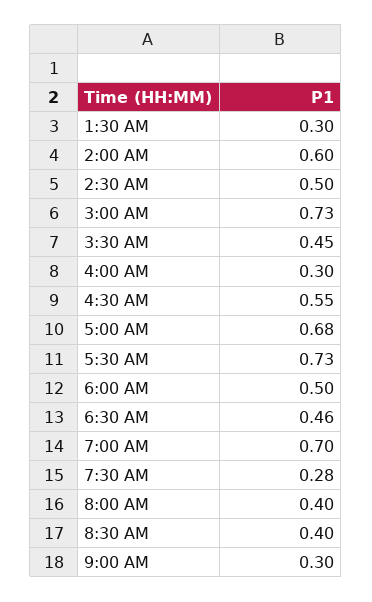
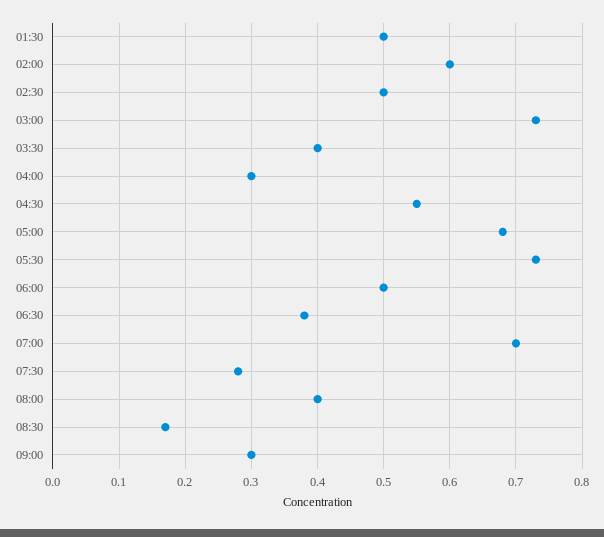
1:30 AM: 0.3 -> 0.5
3:30 AM: 0.45 -> 0.4
6:30 AM: 0.46 -> 0.38
8:30 AM: 0.4 -> 0.17

